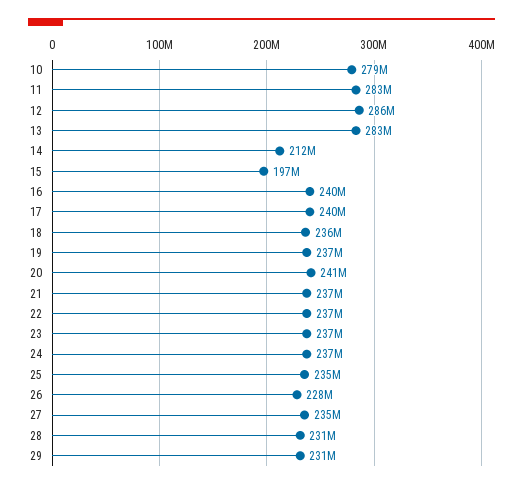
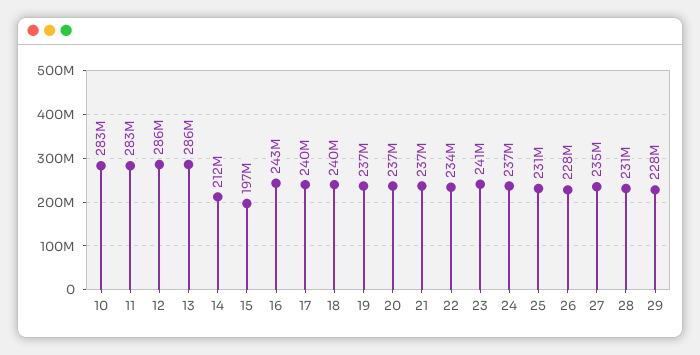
10: 279000000 -> 283000000
13: 283000000 -> 286000000
16: 240000000 -> 243000000
18: 236000000 -> 240000000
20: 241000000 -> 237000000
22: 237000000 -> 234000000
23: 237000000 -> 241000000
25: 235000000 -> 231000000
29: 231000000 -> 228000000

